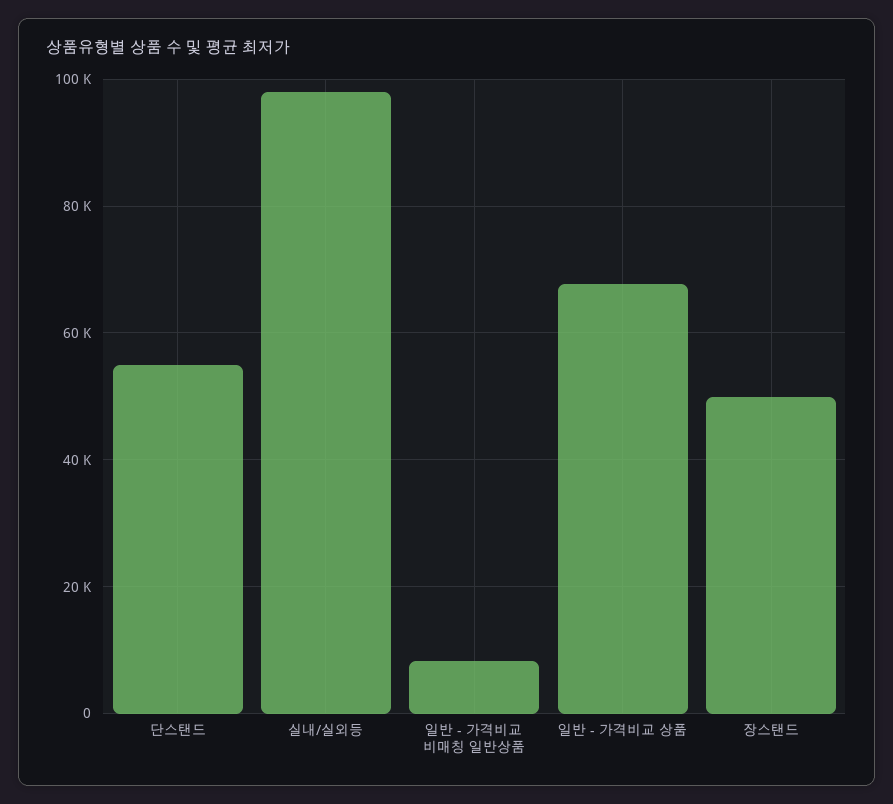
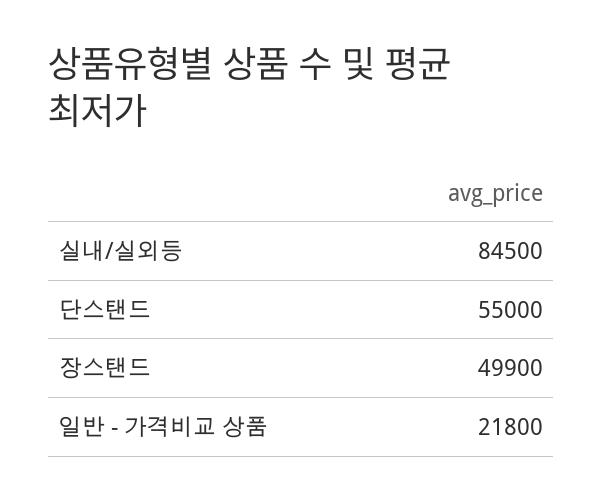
실내/실외등: 98000 -> 84500
일반 - 가격비교 비매칭 일반상품: 8000 -> none
일반 - 가격비교 상품: 68000 -> 21800

